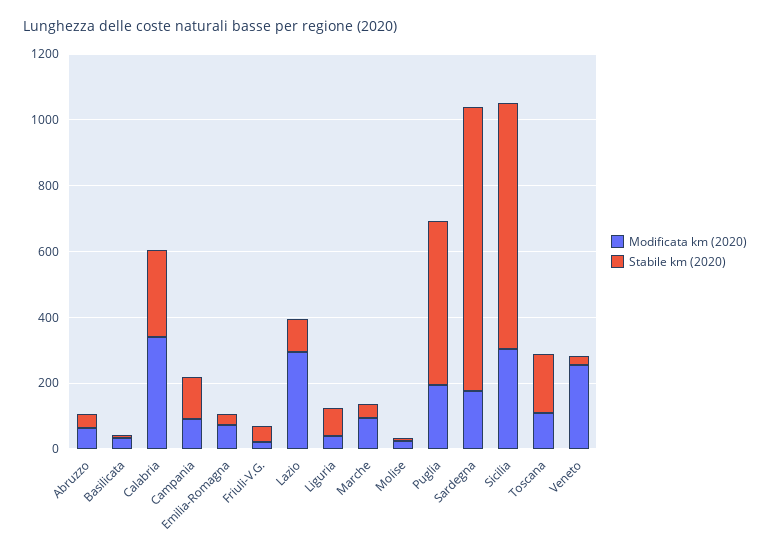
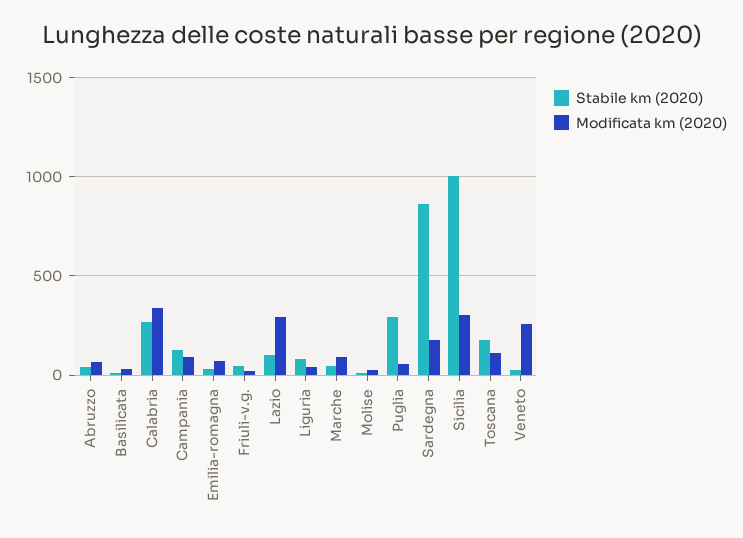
Modificata km (2020), Puglia: 200 -> 50
Stabile km (2020), Puglia: 500 -> 300
Stabile km (2020), Sicilia: 750 -> 1000

